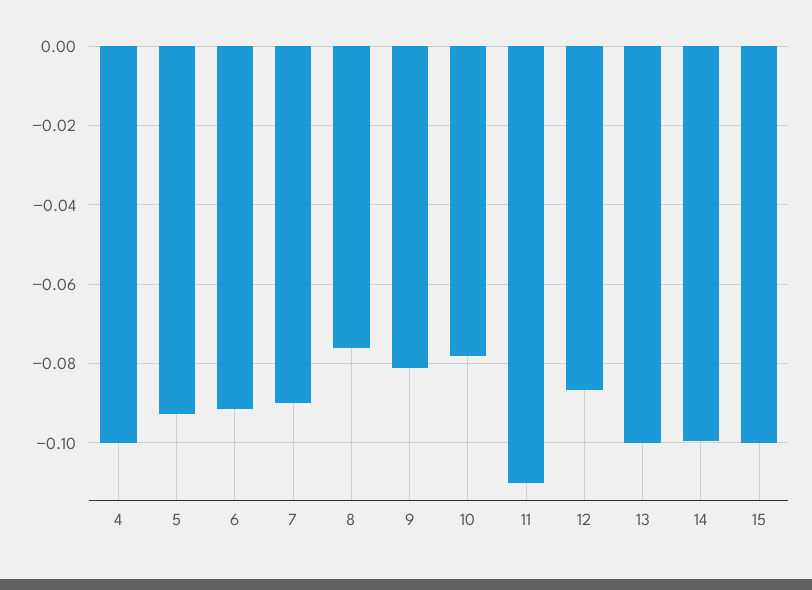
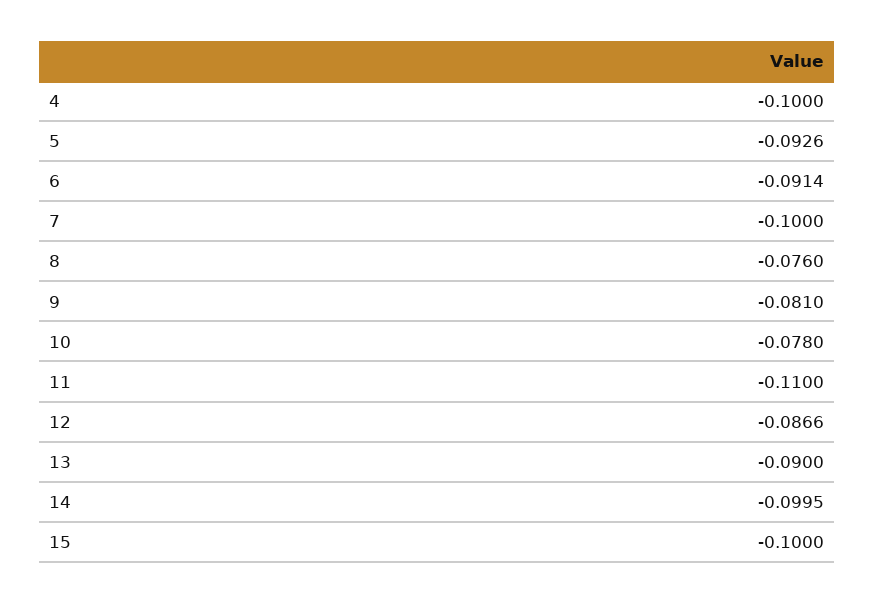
7: -0.09 -> -0.1
13: -0.1 -> -0.09

